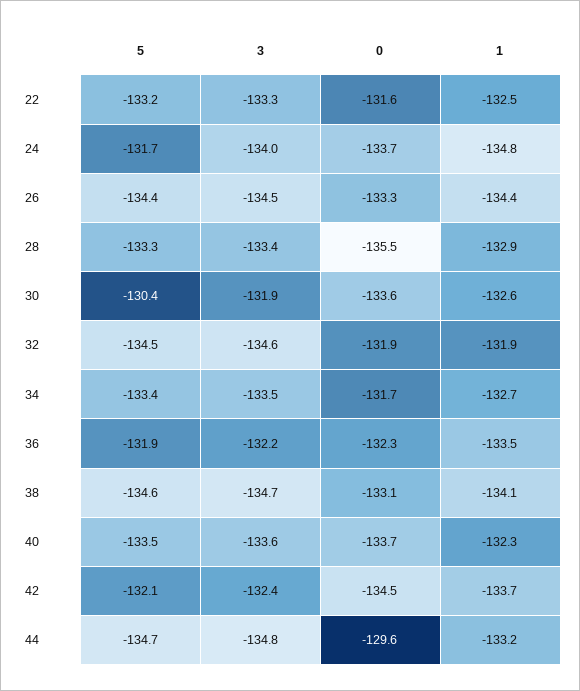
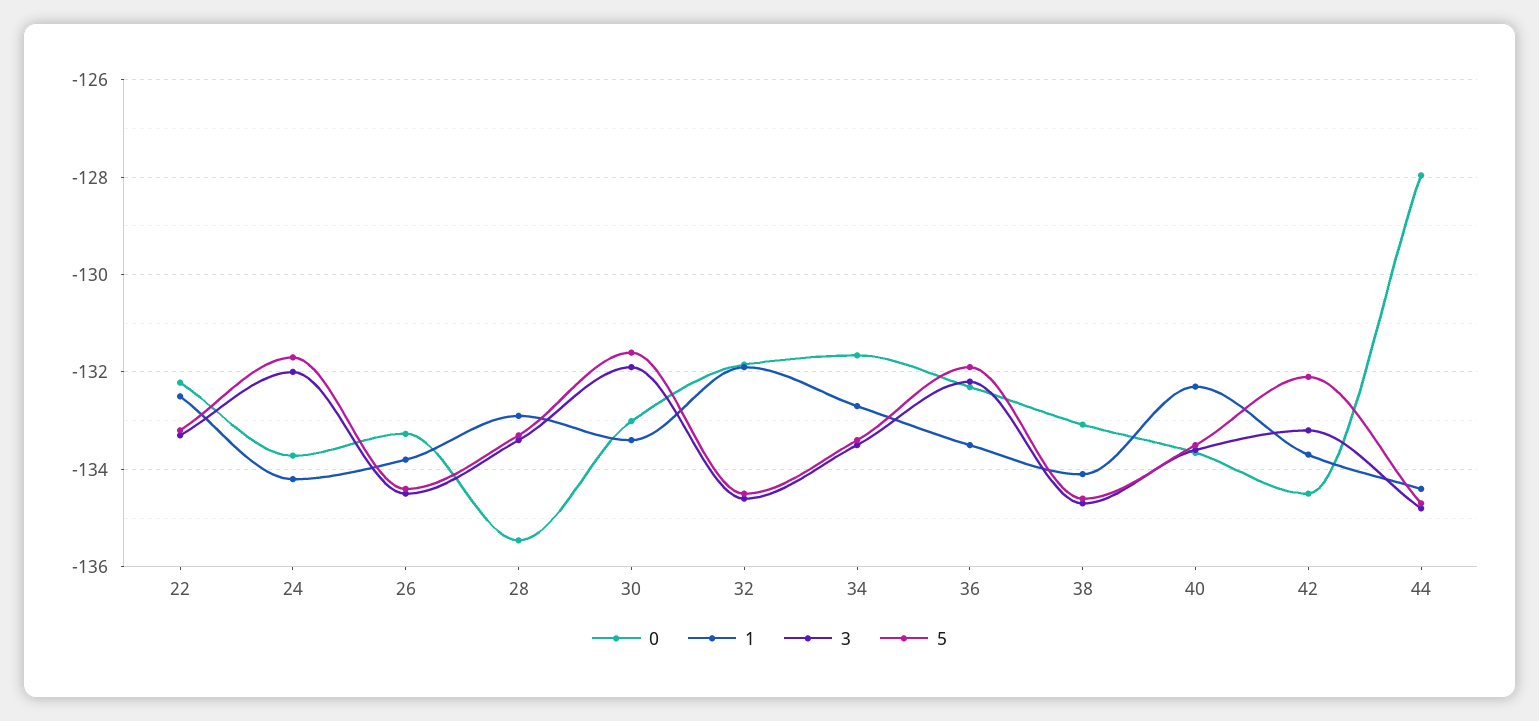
0, 22: -131.6 -> -132.2
3, 24: -134 -> -132
1, 24: -134.8 -> -134.2
1, 26: -134.4 -> -133.8
5, 30: -130.4 -> -131.6
0, 30: -133.6 -> -133
1, 30: -132.6 -> -133.4
3, 42: -132.4 -> -133.2
0, 44: -129.6 -> -128
1, 44: -133.2 -> -134.4

